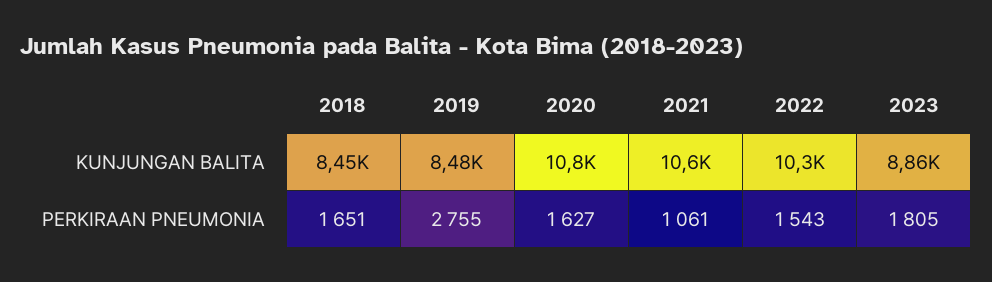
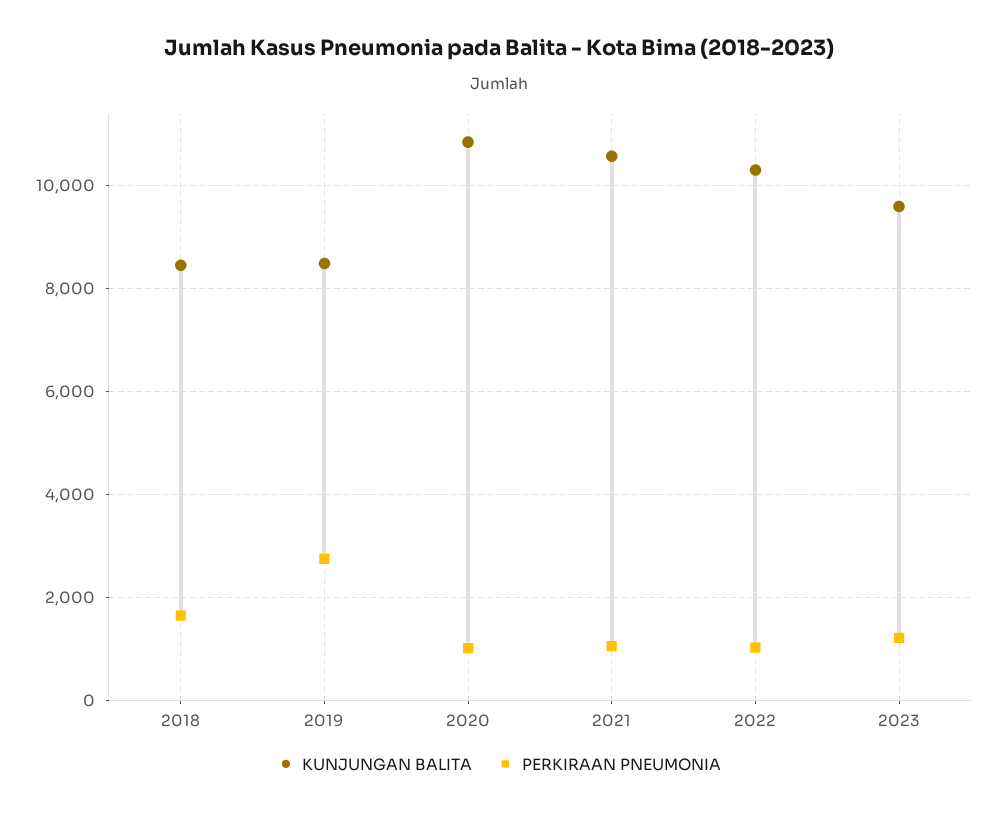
KUNJUNGAN BALITA, 2023: 8860 -> 9600
PERKIRAAN PNEUMONIA, 2020: 1627 -> 1000
PERKIRAAN PNEUMONIA, 2022: 1543 -> 1000
PERKIRAAN PNEUMONIA, 2023: 1805 -> 1200

